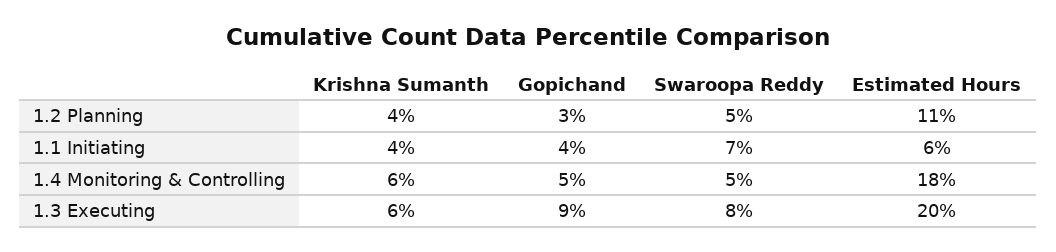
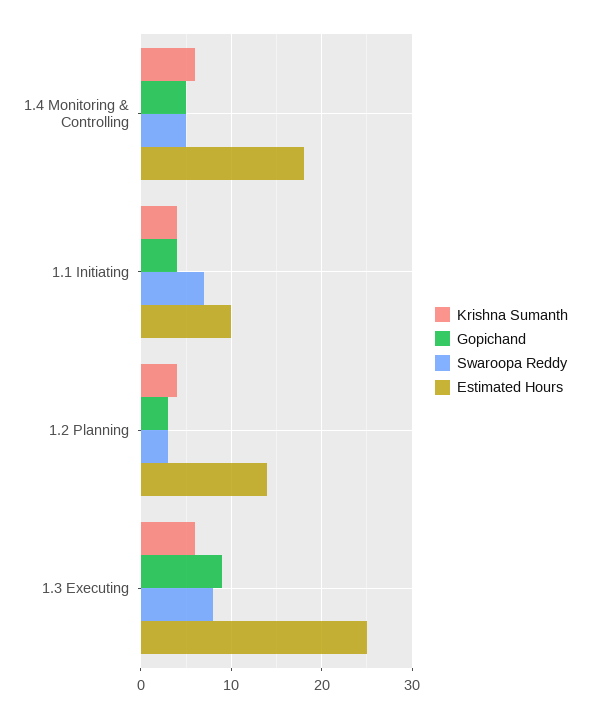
Swaroopa Reddy, 1.2 Planning: 5 -> 3
Estimated Hours, 1.2 Planning: 11 -> 14
Estimated Hours, 1.1 Initiating: 6 -> 10
Estimated Hours, 1.3 Executing: 20 -> 25

